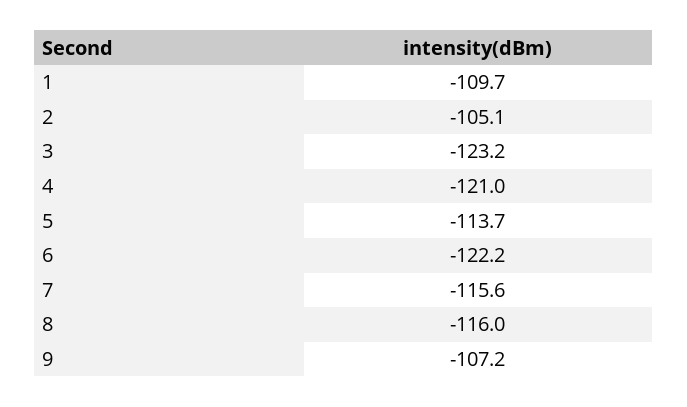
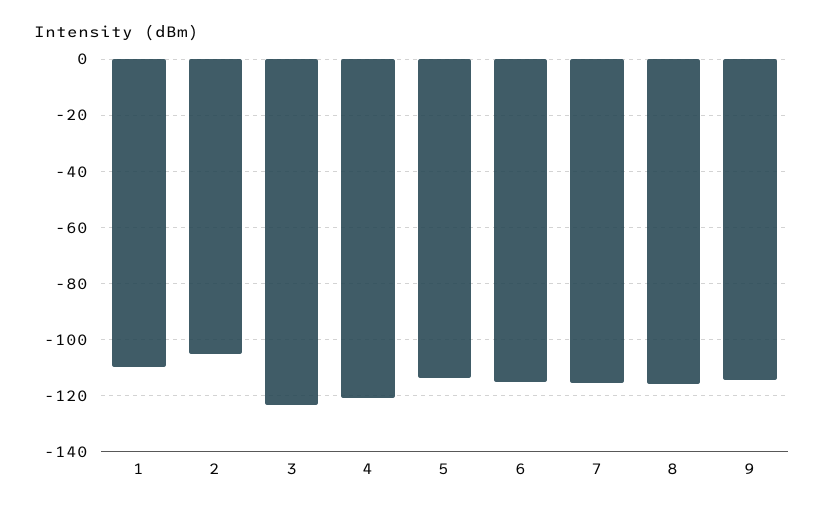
6: -122.2 -> -115
9: -107.2 -> -115

